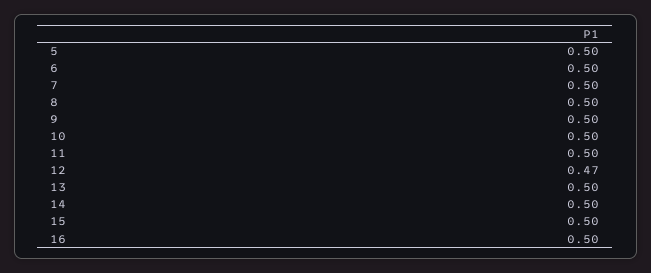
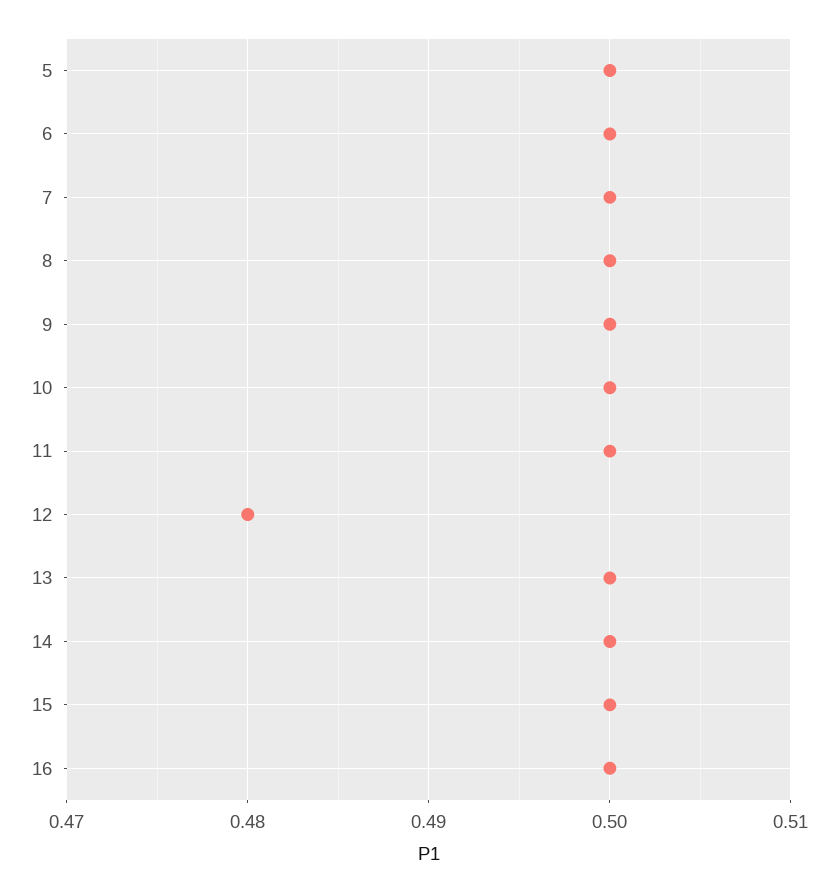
12: 0.47 -> 0.48

